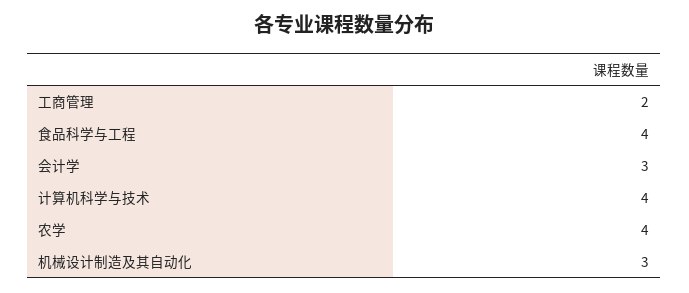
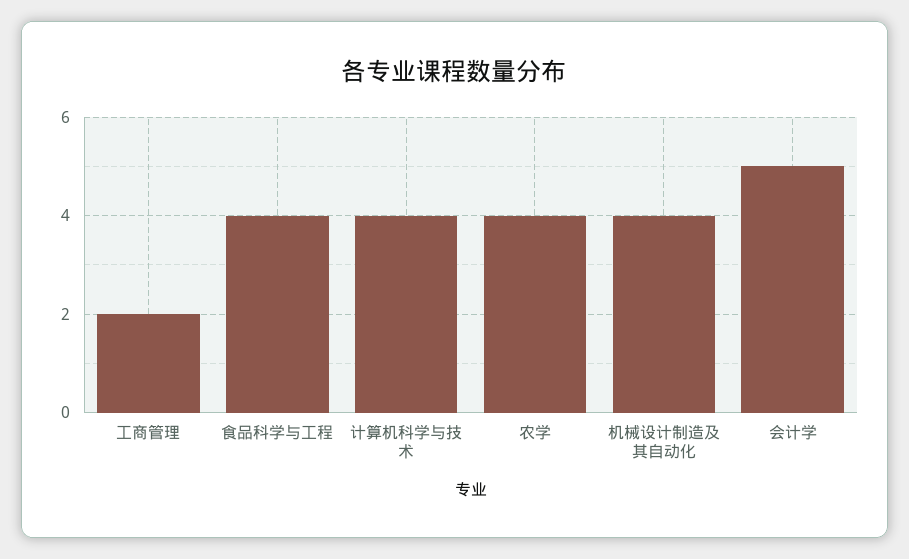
会计学: 3 -> 5
机械设计制造及其自动化: 3 -> 4

